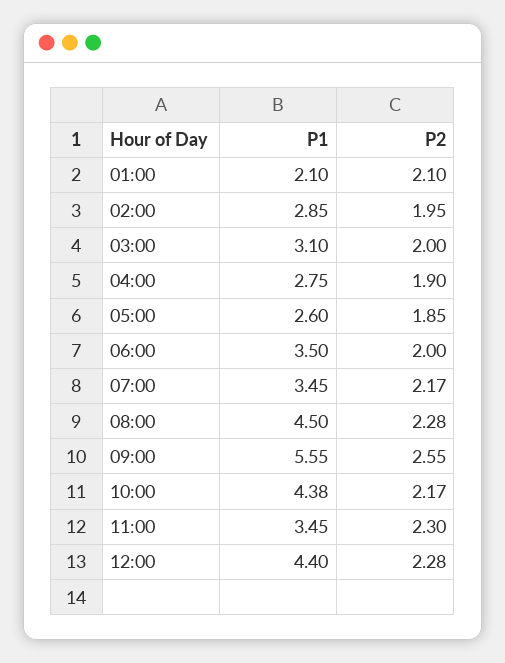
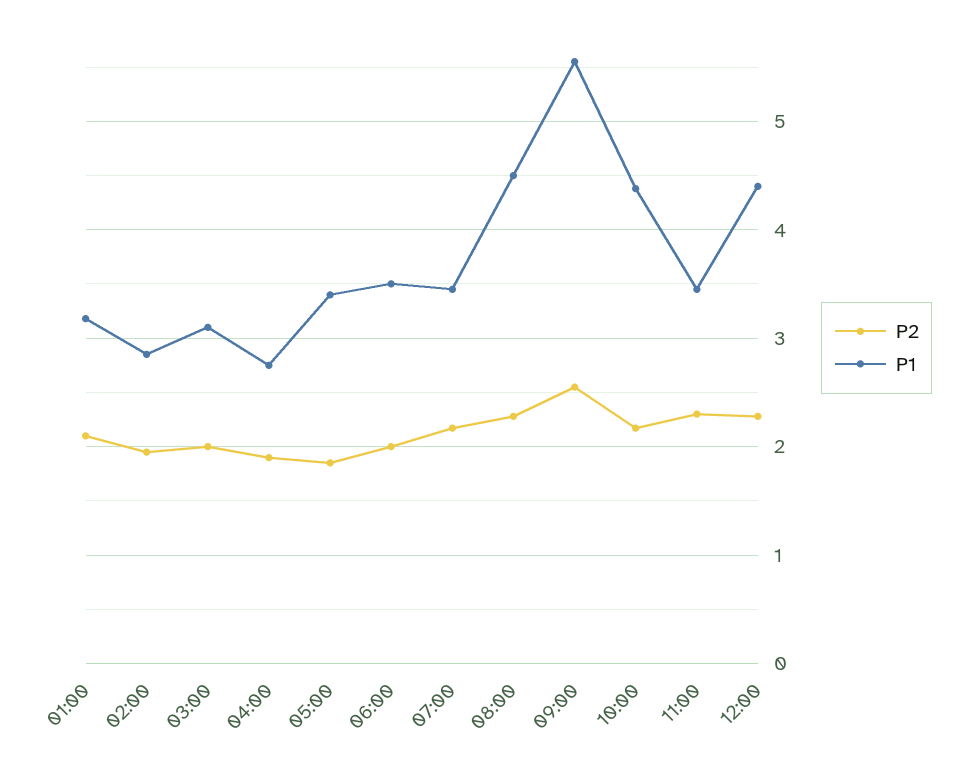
P1, 01:00: 2.1 -> 3.2
P1, 05:00: 2.6 -> 3.4

